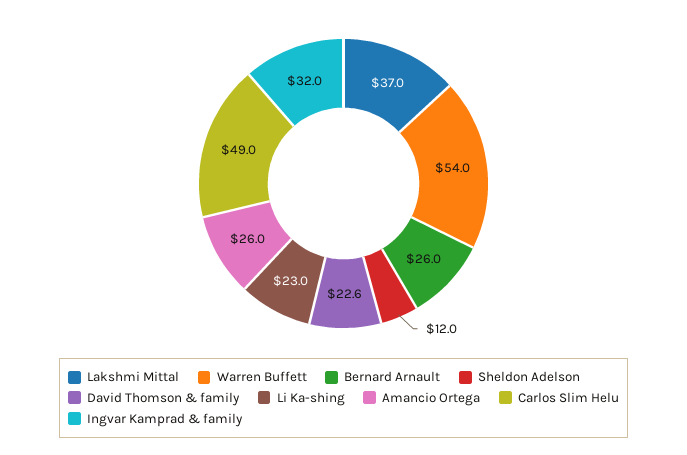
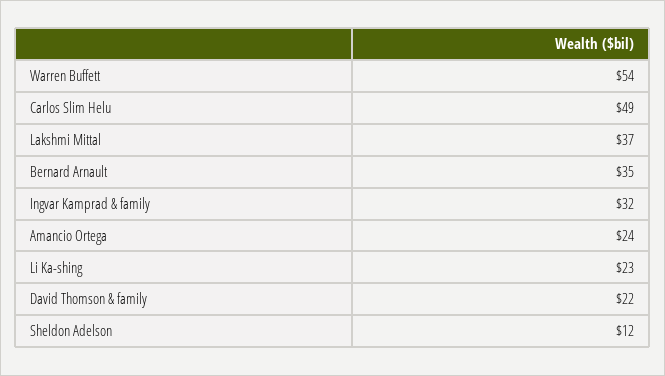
Bernard Arnault: 26 -> 35
David Thomson & family: 22.6 -> 22
Amancio Ortega: 26 -> 24

